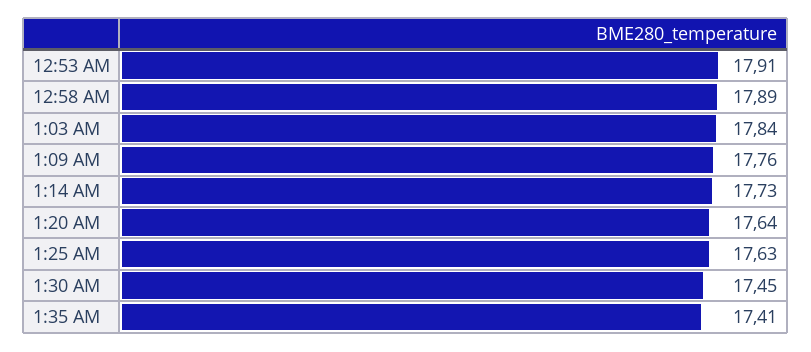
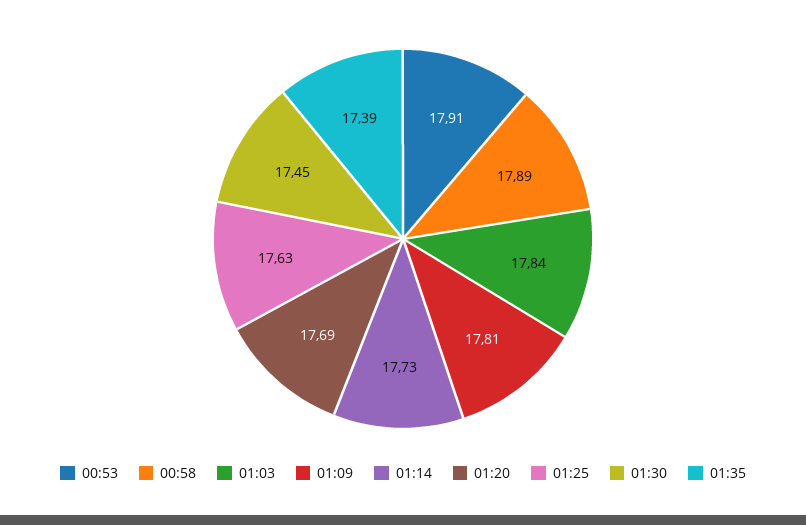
1:09 AM: 17.76 -> 17.81
1:20 AM: 17.64 -> 17.69
1:35 AM: 17.41 -> 17.39

